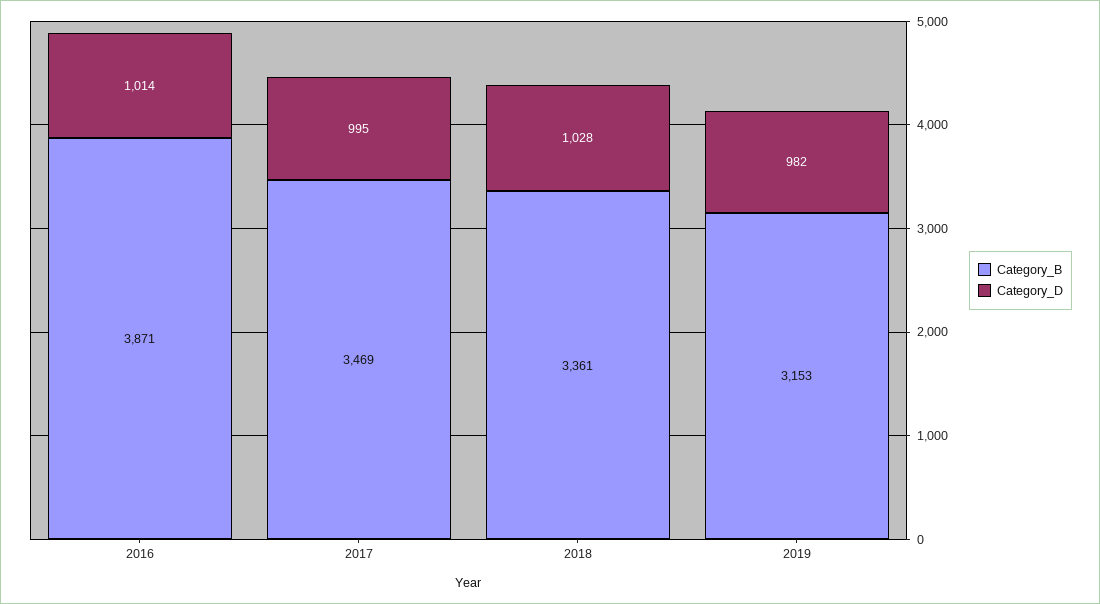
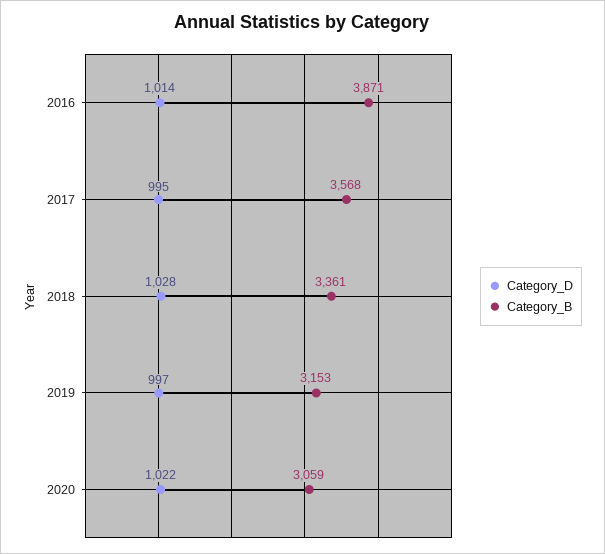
Category_B, 2017: 3469 -> 3568
Category_D, 2019: 982 -> 997
Category_D, 2020: none -> 1022
Category_B, 2020: none -> 3059

